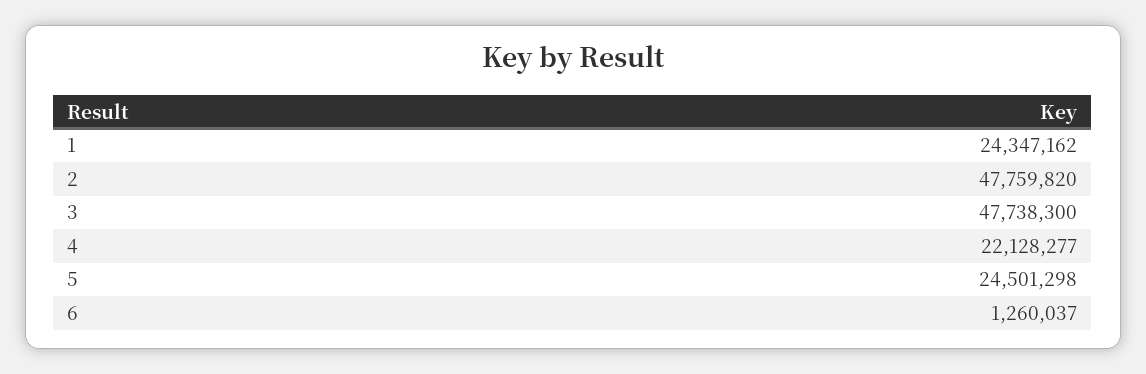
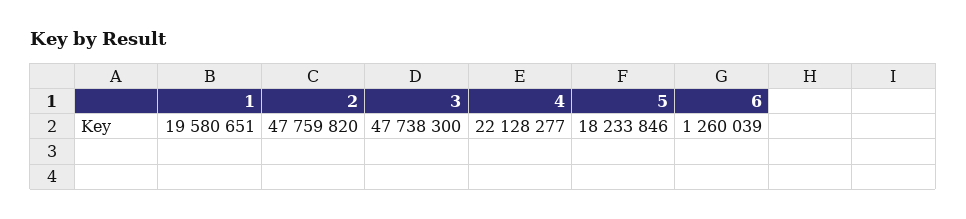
1: 24347162 -> 19580651
5: 24501298 -> 18233846
6: 1260037 -> 1260039

